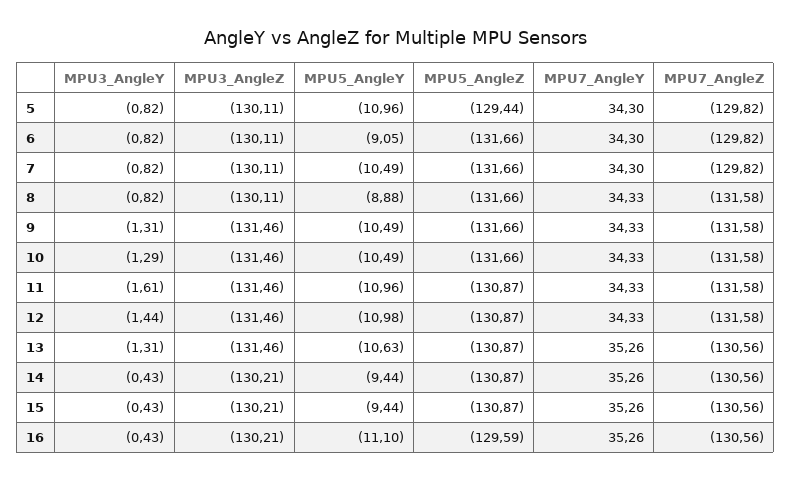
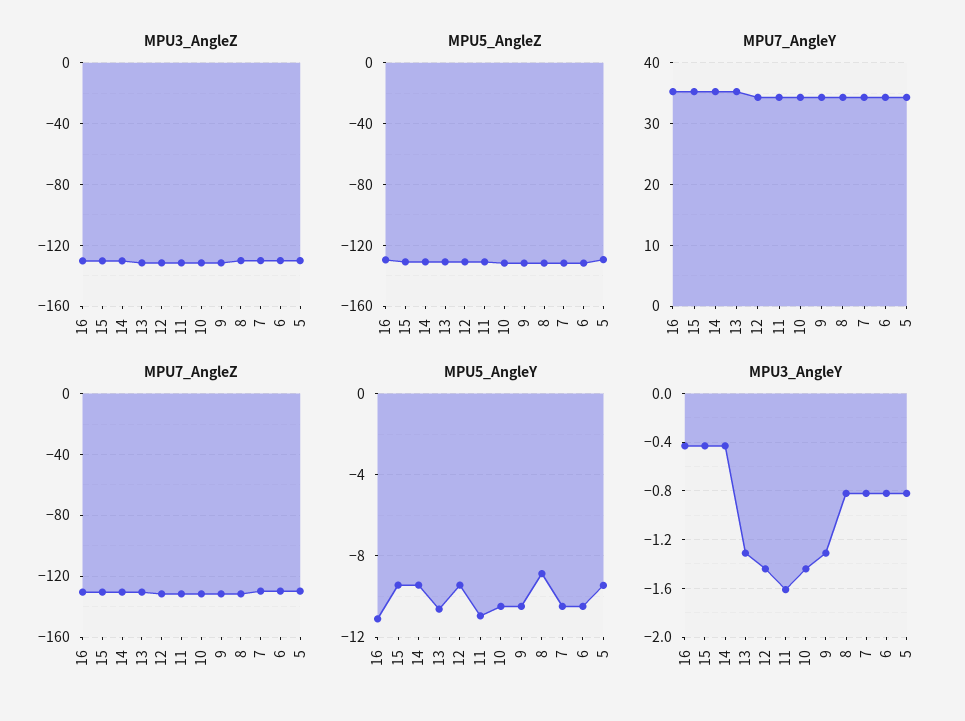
MPU5_AngleY, 5: -10.96 -> -9.5
MPU5_AngleY, 6: -9.05 -> -10.5
MPU3_AngleY, 10: -1.29 -> -1.45
MPU5_AngleY, 12: -10.98 -> -9.5

